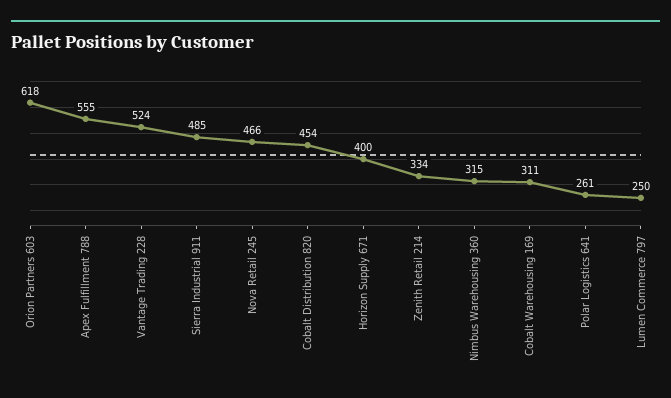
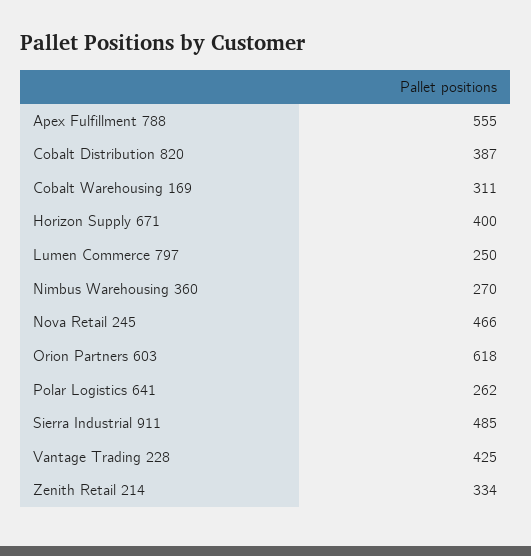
Vantage Trading 228: 524 -> 425
Cobalt Distribution 820: 454 -> 387
Nimbus Warehousing 360: 315 -> 270
Polar Logistics 641: 261 -> 262

